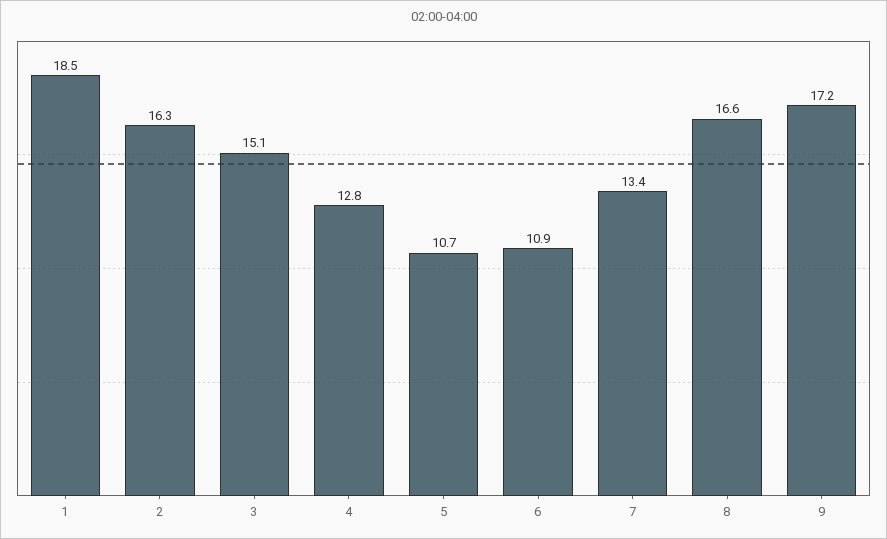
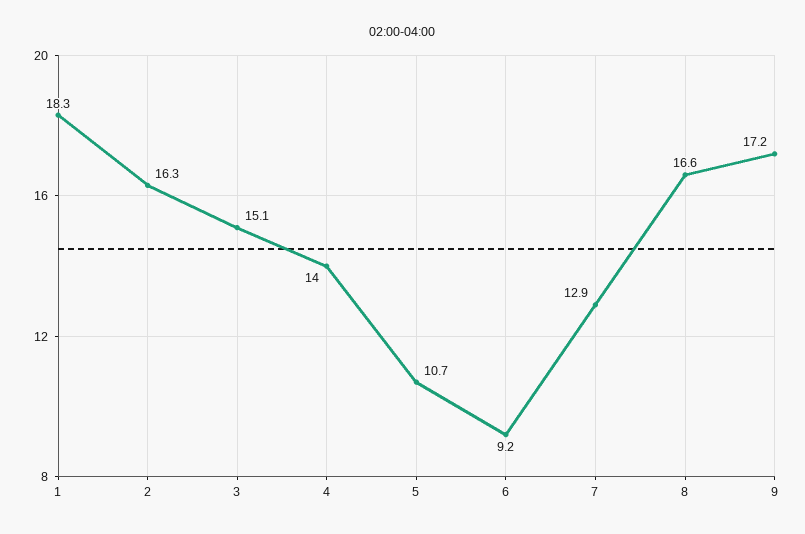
1: 18.5 -> 18.3
4: 12.8 -> 14
6: 10.9 -> 9.2
7: 13.4 -> 12.9

